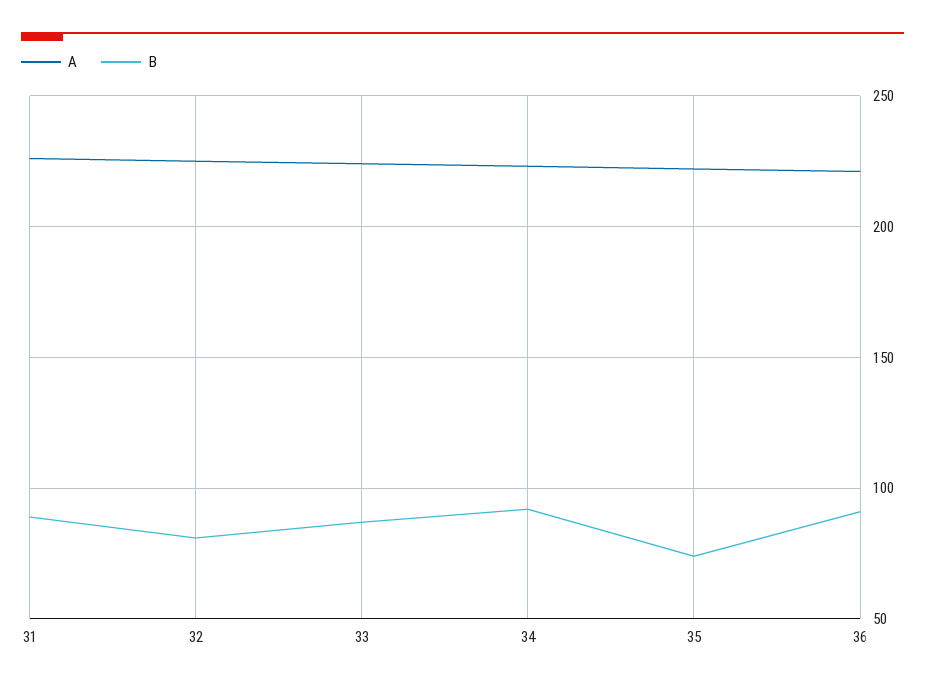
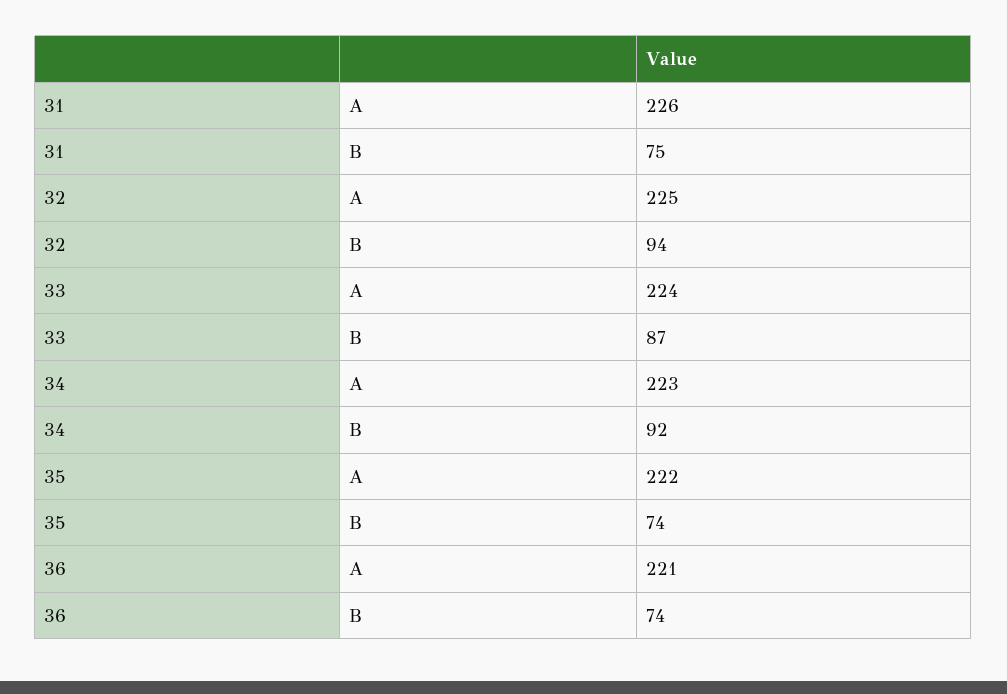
B, 31: 90 -> 75
B, 32: 80 -> 94
B, 36: 90 -> 74

